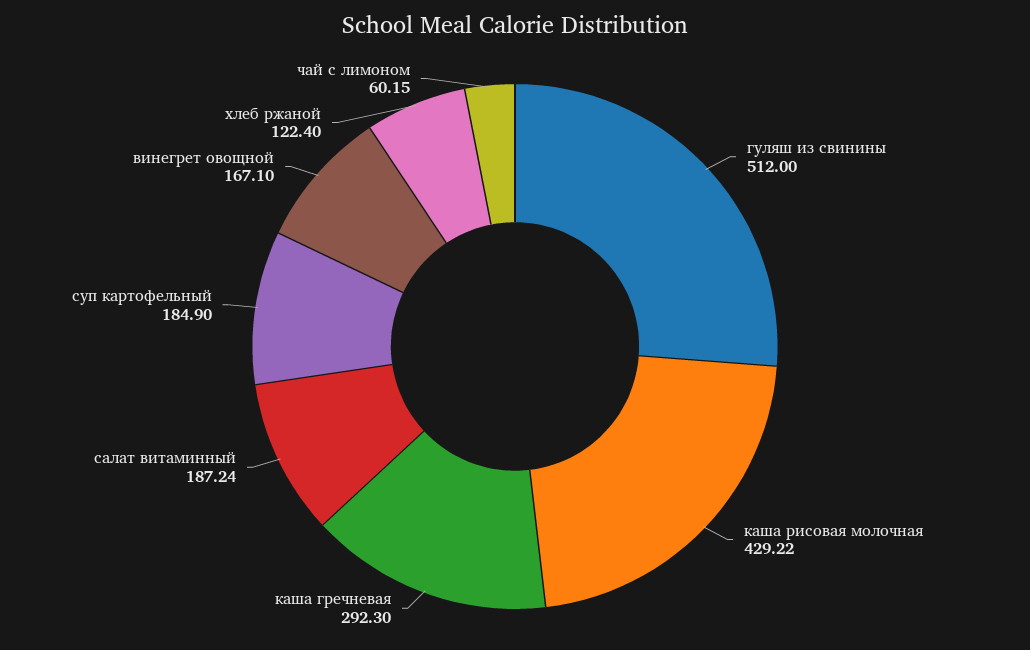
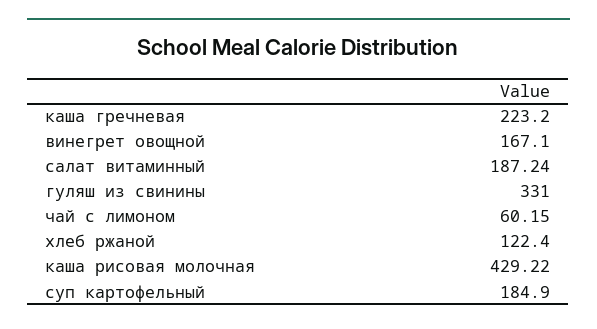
гуляш из свинины: 512 -> 331
каша гречневая: 292.3 -> 223.2

